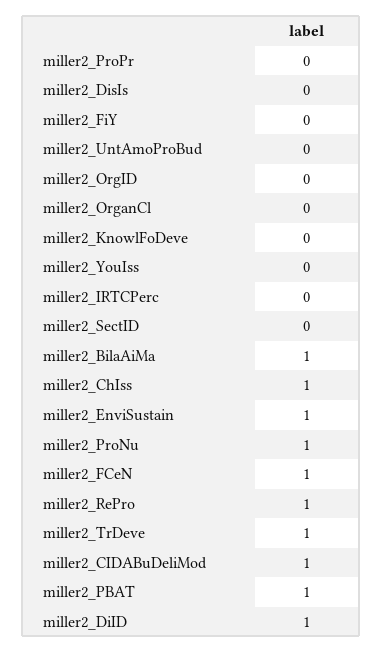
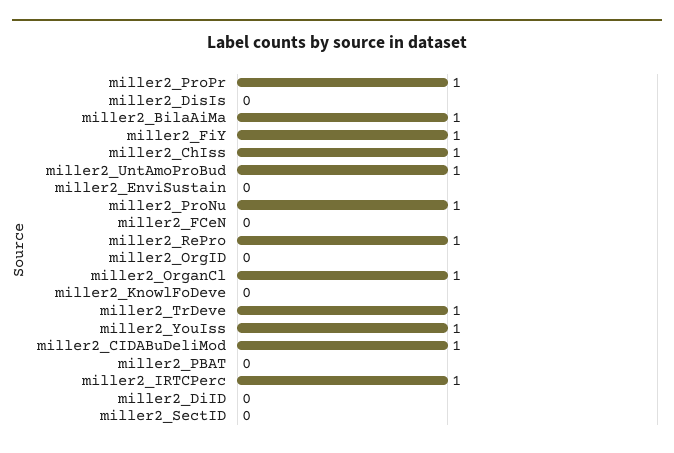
miller2_ProPr: 0 -> 1
miller2_FiY: 0 -> 1
miller2_UntAmoProBud: 0 -> 1
miller2_OrganCl: 0 -> 1
miller2_YouIss: 0 -> 1
miller2_IRTCPerc: 0 -> 1
miller2_EnviSustain: 1 -> 0
miller2_FCeN: 1 -> 0
miller2_PBAT: 1 -> 0
miller2_DiID: 1 -> 0

